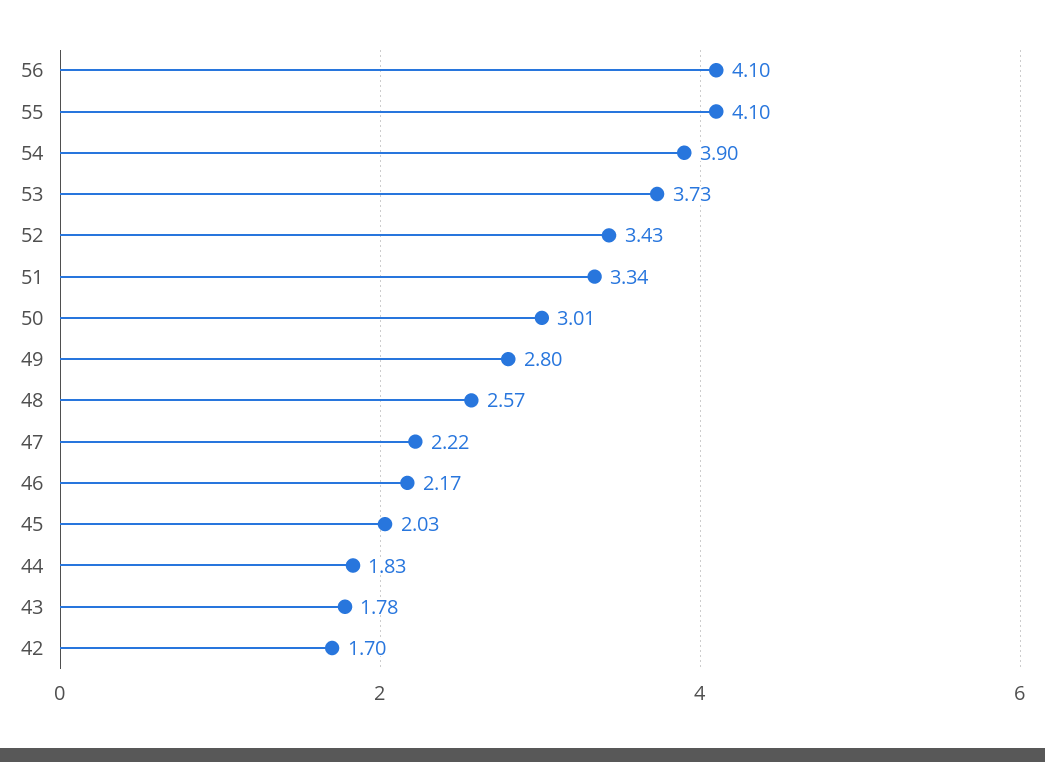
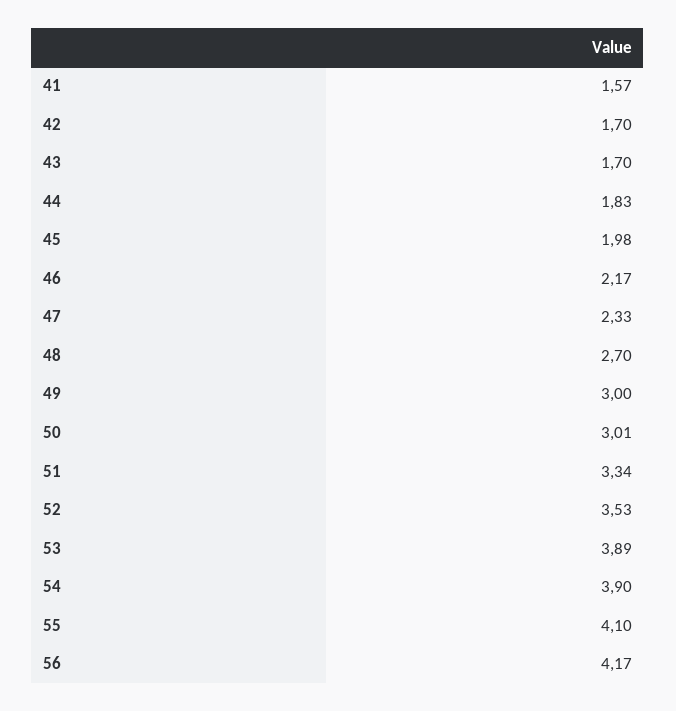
56: 4.1 -> 4.17
53: 3.73 -> 3.89
52: 3.43 -> 3.53
49: 2.8 -> 3
48: 2.57 -> 2.7
47: 2.22 -> 2.33
45: 2.03 -> 1.98
43: 1.78 -> 1.7
41: none -> 1.57

